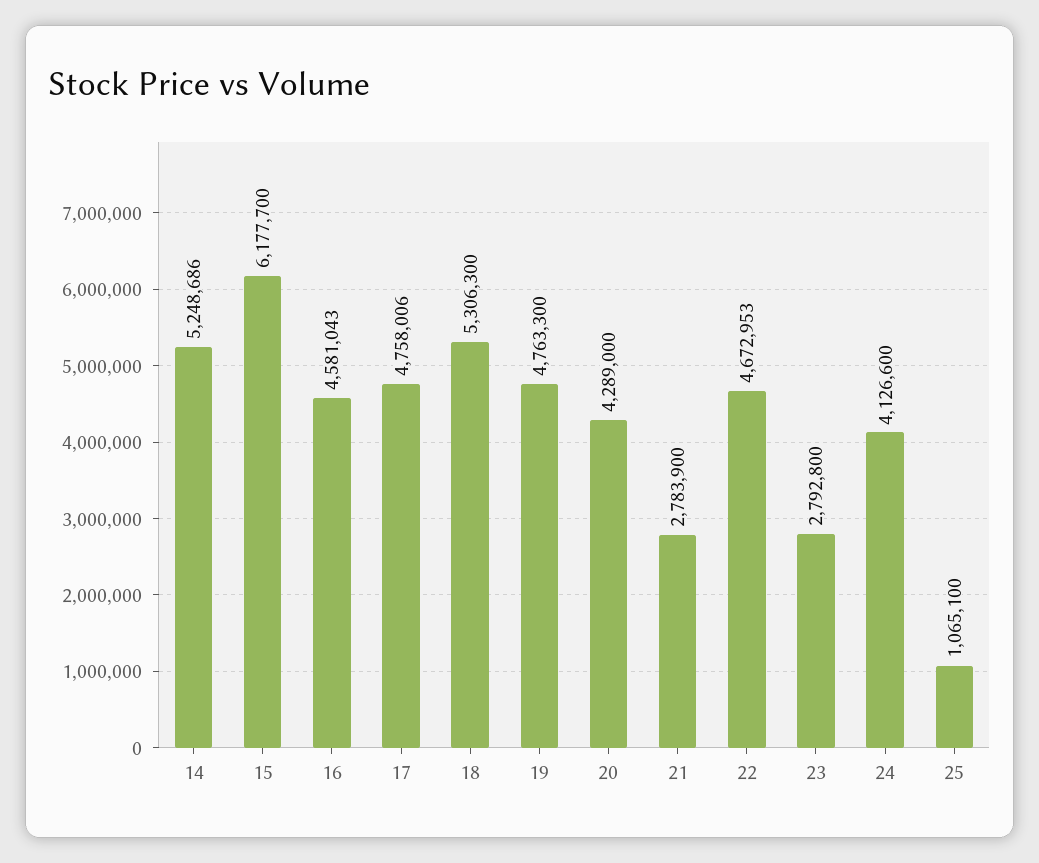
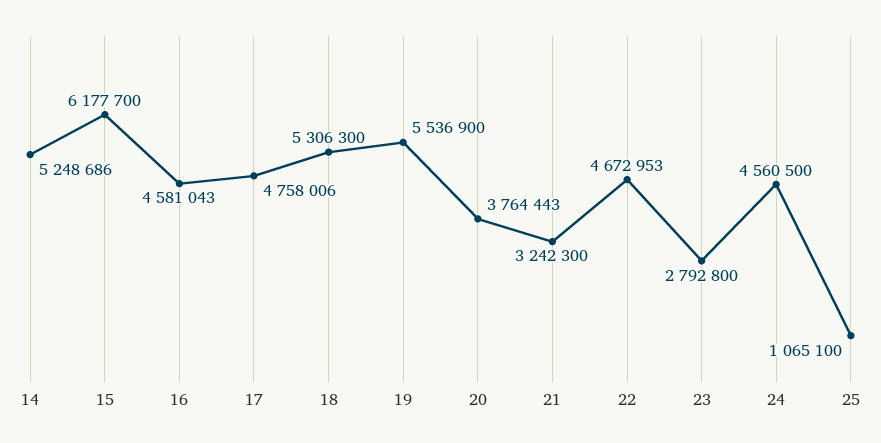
19: 4763300 -> 5536900
20: 4289000 -> 3764443
21: 2783900 -> 3242300
24: 4126600 -> 4560500

